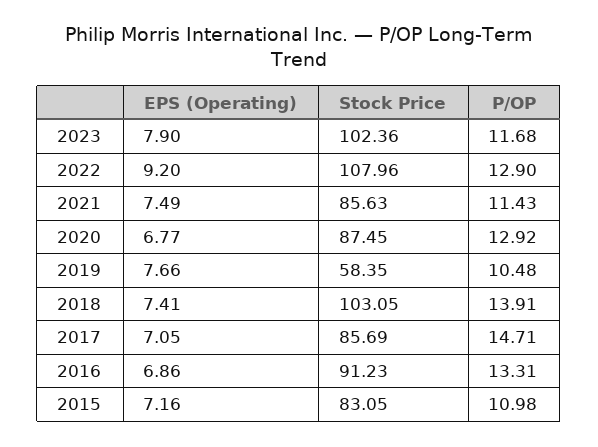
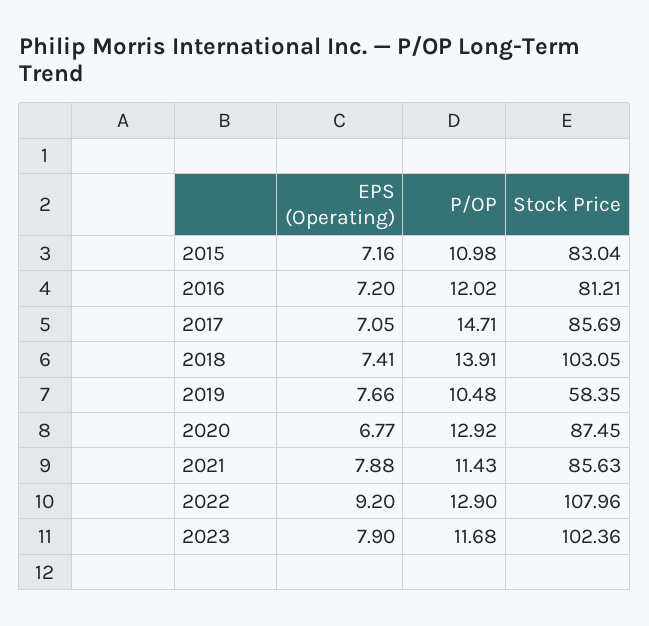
EPS (Operating), 2021: 7.49 -> 7.88
EPS (Operating), 2016: 6.86 -> 7.2
Stock Price, 2016: 91.23 -> 81.21
P/OP, 2016: 13.31 -> 12.02
Stock Price, 2015: 83.05 -> 83.04

